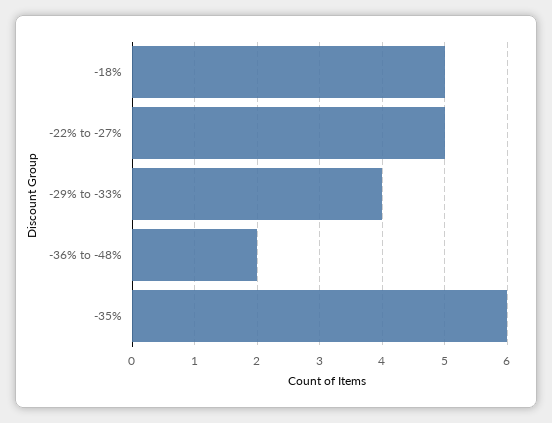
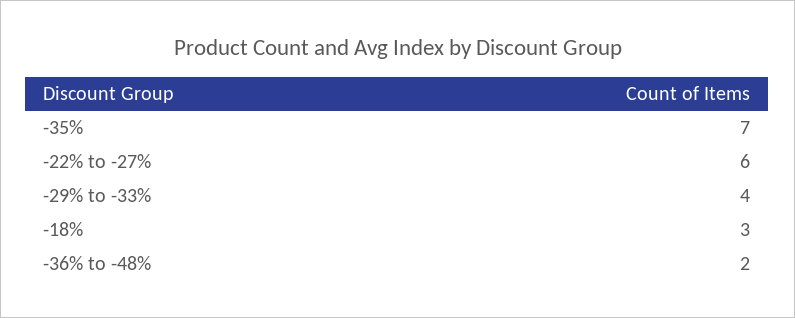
-18%: 5 -> 3
-22% to -27%: 5 -> 6
-35%: 6 -> 7

